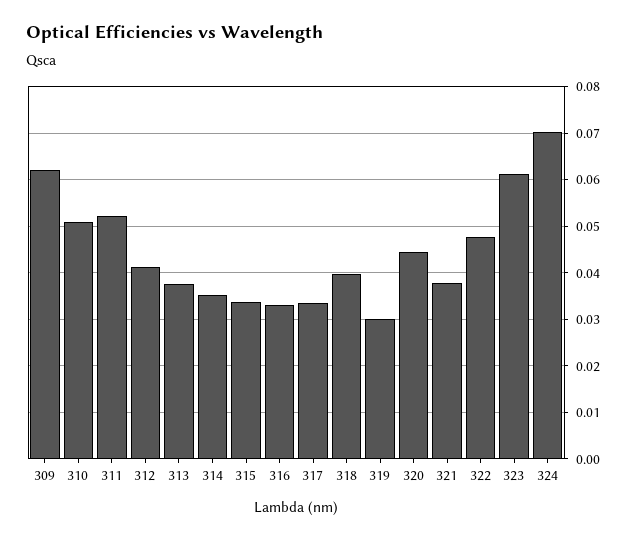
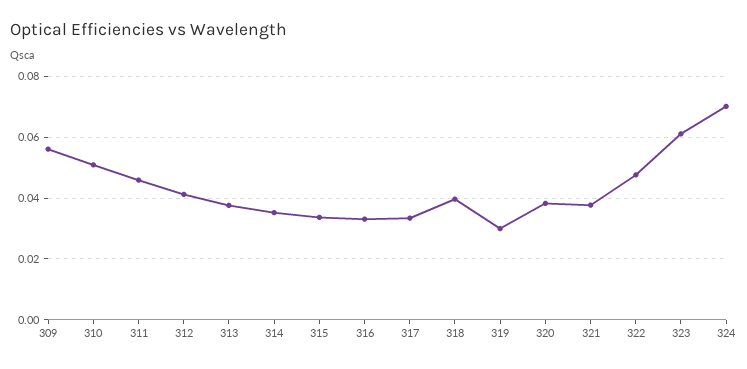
309: 0.062 -> 0.056
311: 0.052 -> 0.046
320: 0.044 -> 0.038

